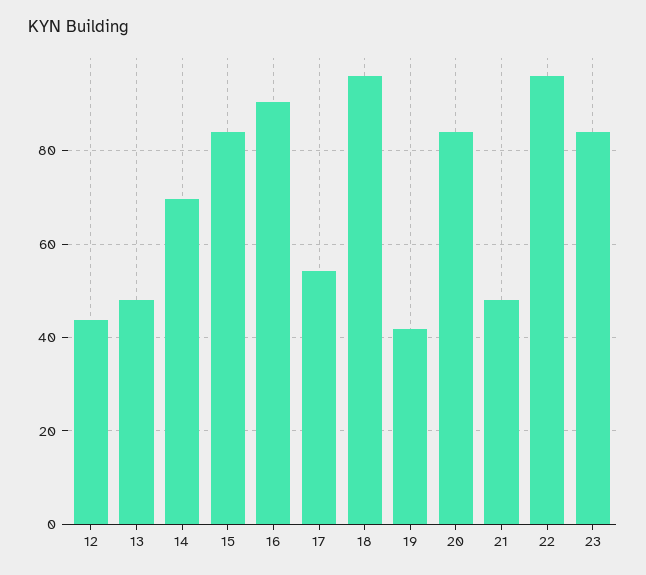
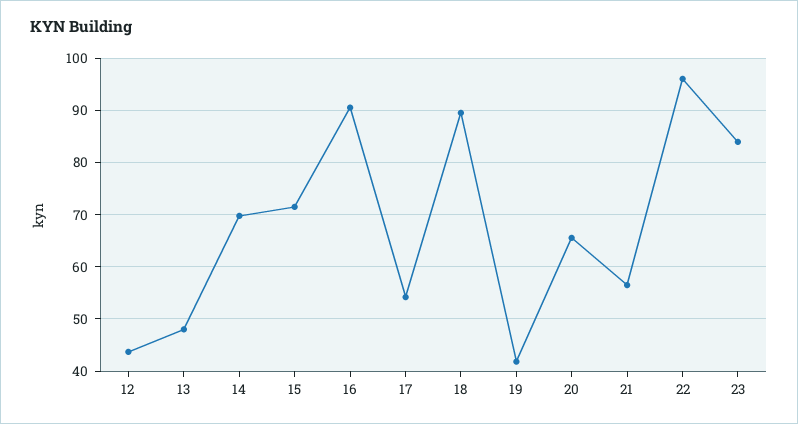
15: 84 -> 72
18: 96 -> 90
20: 84 -> 66
21: 48 -> 56

